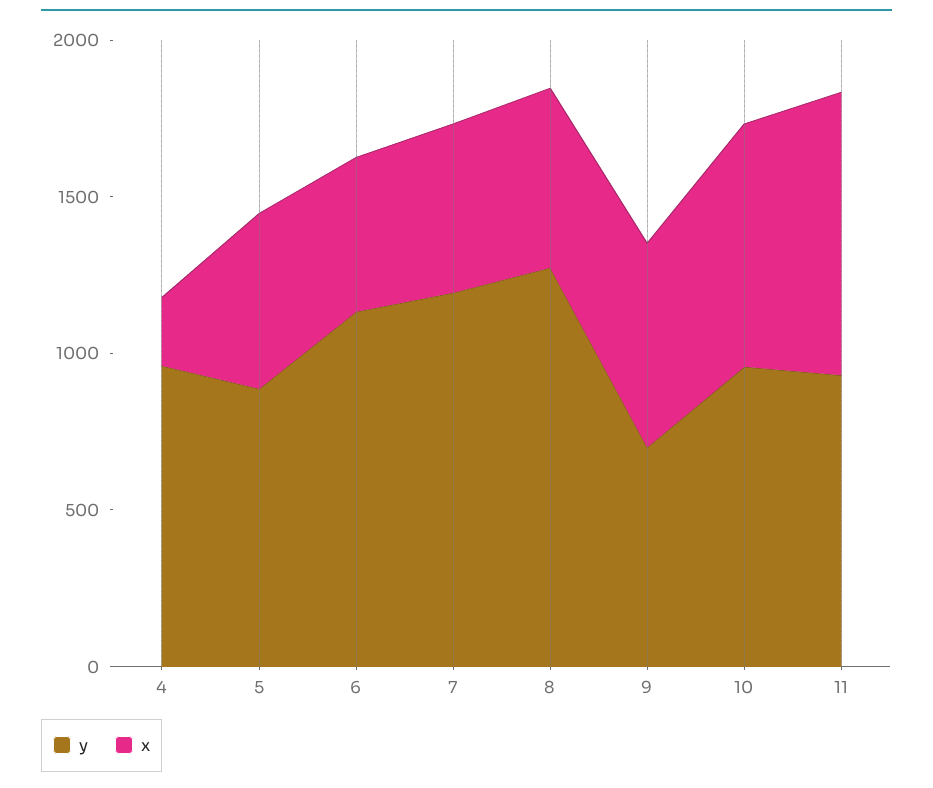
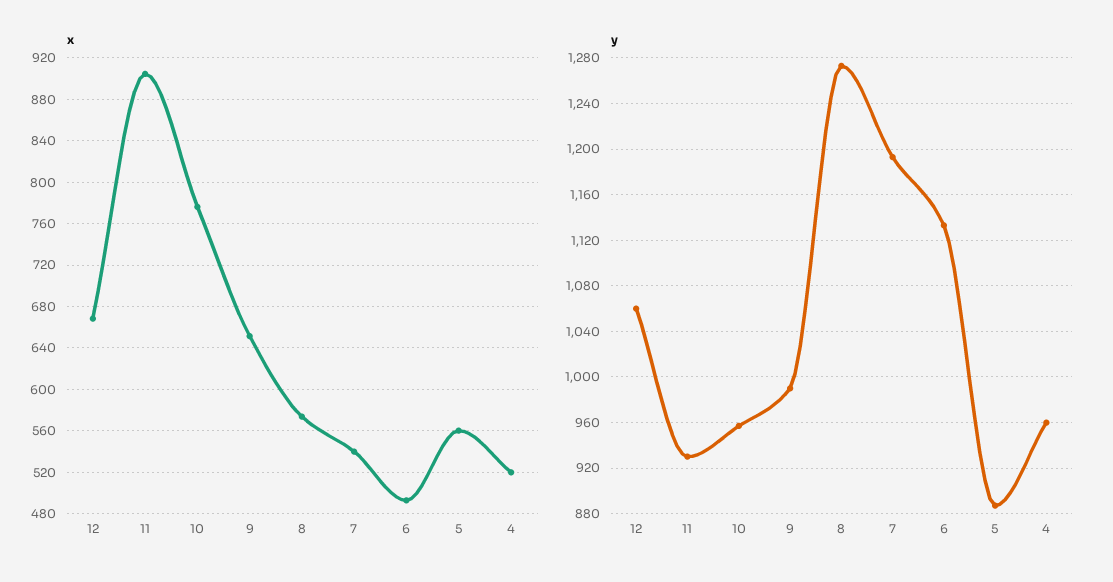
x, 4: 200 -> 520
y, 9: 700 -> 990
x, 12: none -> 670
y, 12: none -> 1060

